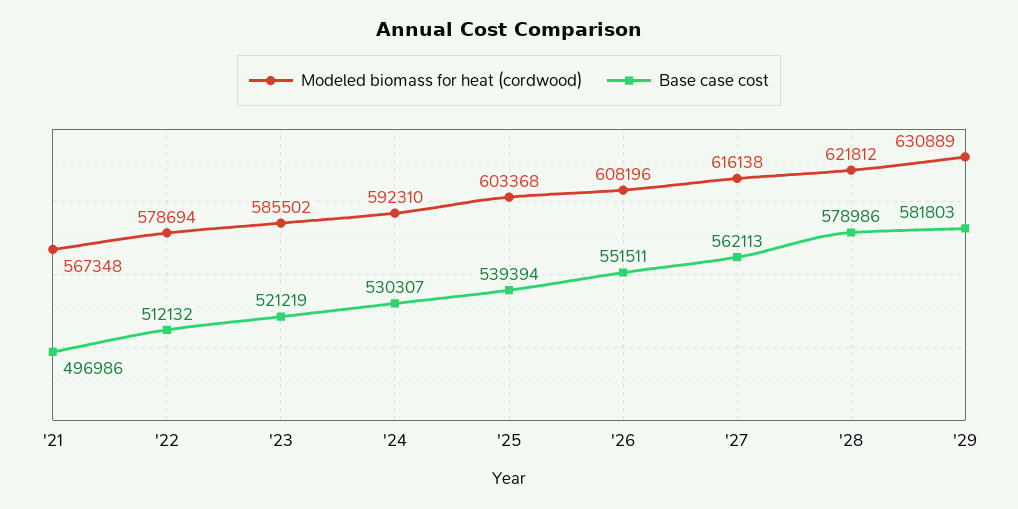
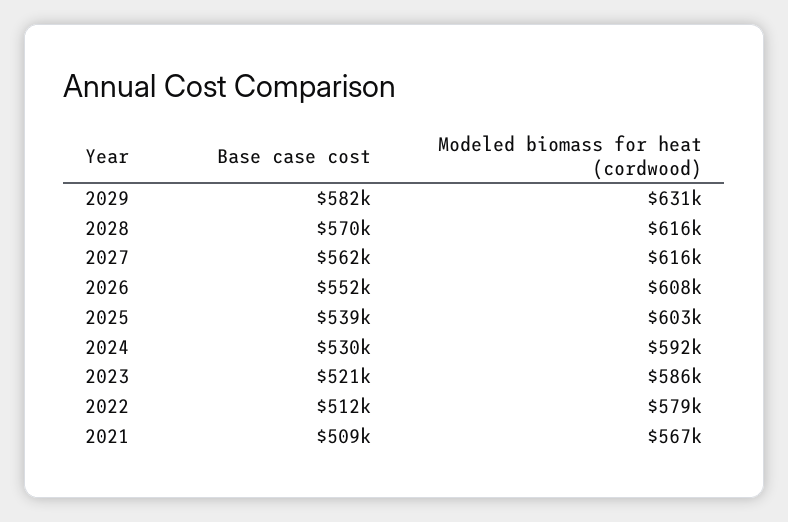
Base case cost, '21: 496986 -> 509000
Modeled biomass for heat (cordwood), '28: 621812 -> 616000
Base case cost, '28: 578986 -> 570000

